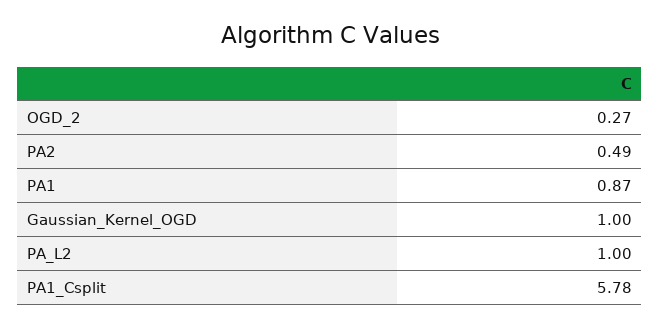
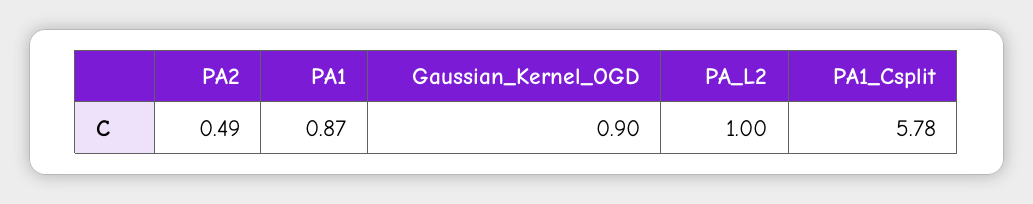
OGD_2: 0.27 -> none
Gaussian_Kernel_OGD: 1 -> 0.9

